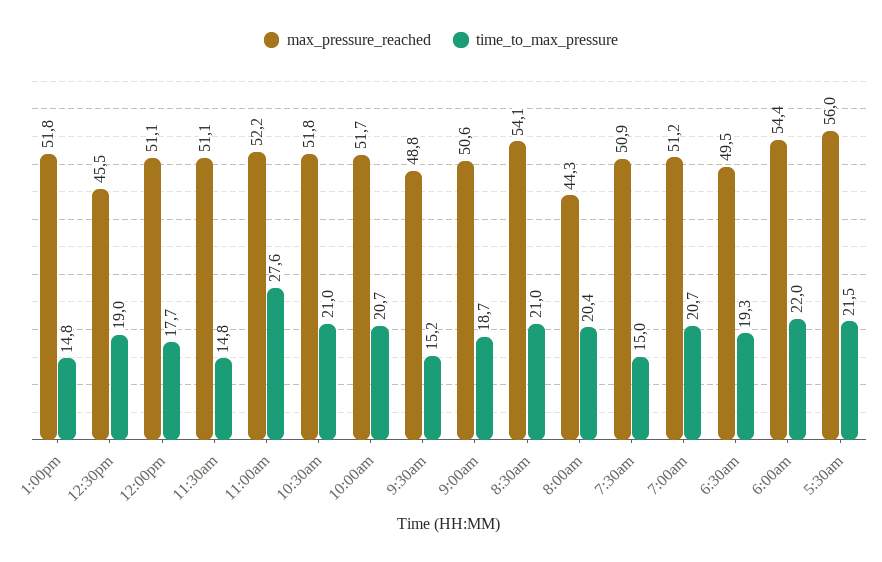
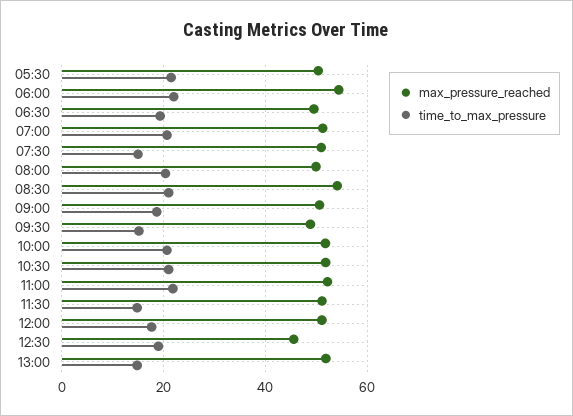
time_to_max_pressure, 11:00am: 27.6 -> 22
max_pressure_reached, 8:00am: 44.3 -> 50
max_pressure_reached, 5:30am: 56 -> 50

